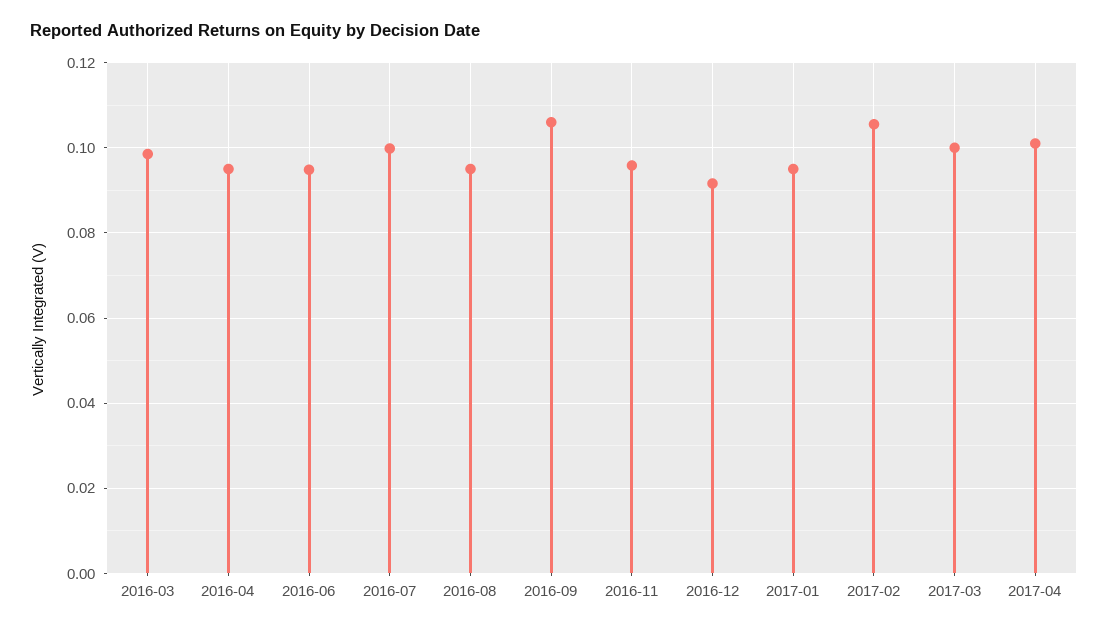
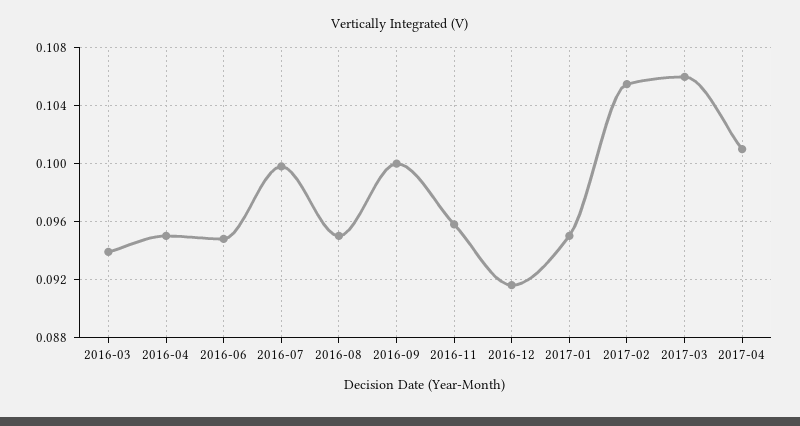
2016-03: 0.098 -> 0.094
2016-09: 0.106 -> 0.1
2017-03: 0.1 -> 0.106

